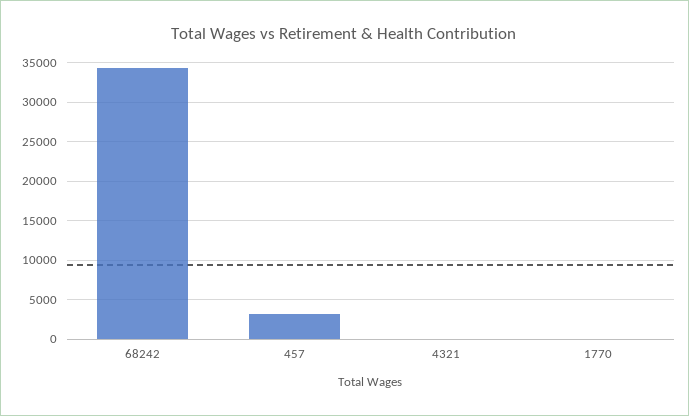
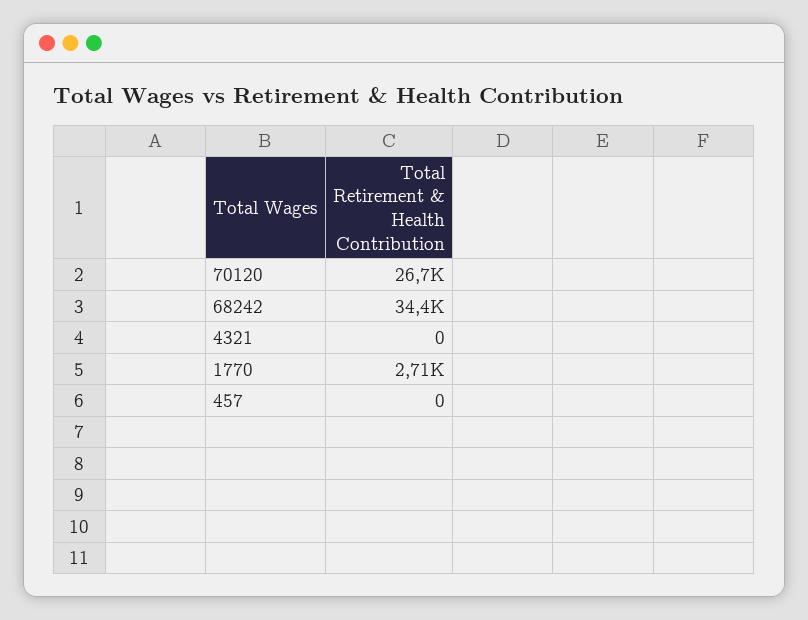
457: 3000 -> 0
1770: 0 -> 2710
70120: none -> 26700

